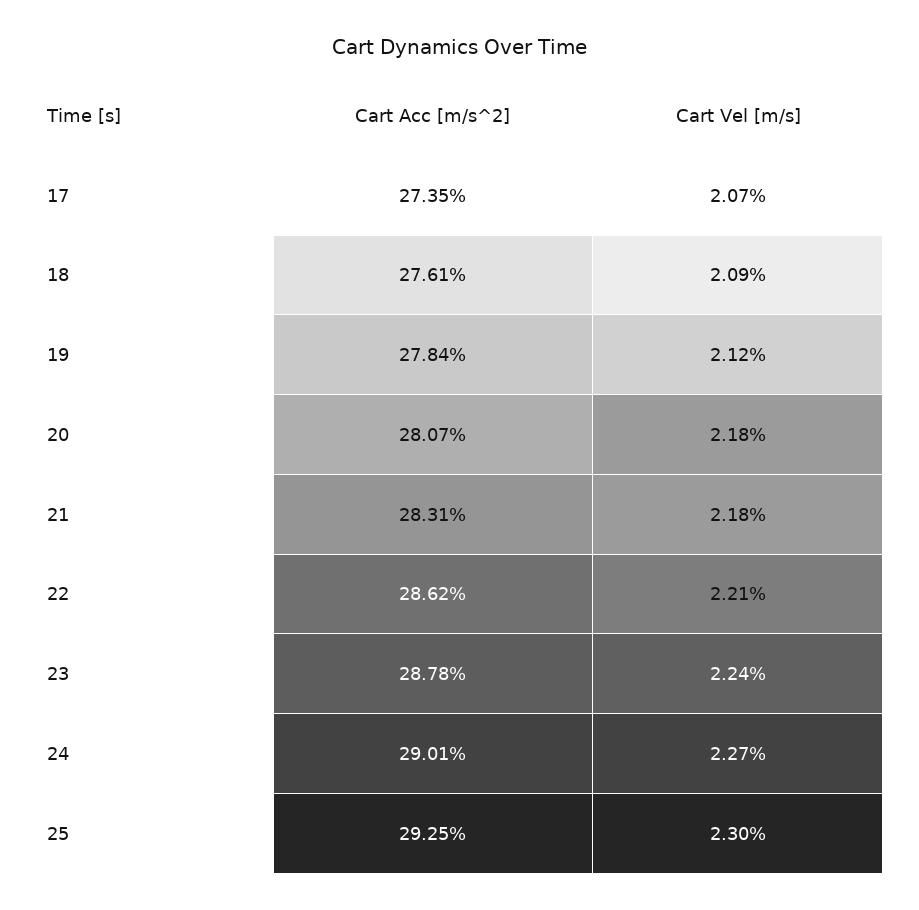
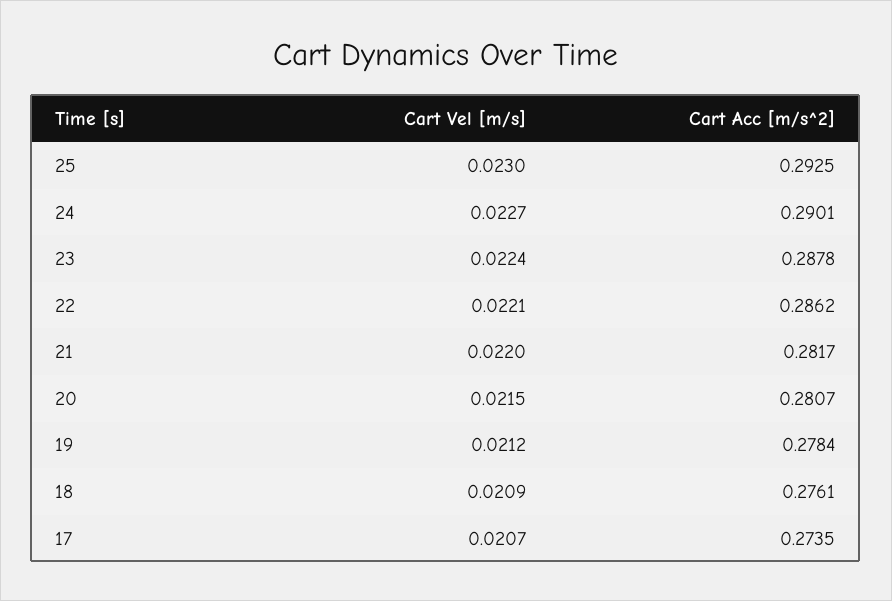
Cart Vel [m/s], 20: 0.0218 -> 0.0215
Cart Acc [m/s^2], 21: 0.2831 -> 0.2817
Cart Vel [m/s], 21: 0.0218 -> 0.022

